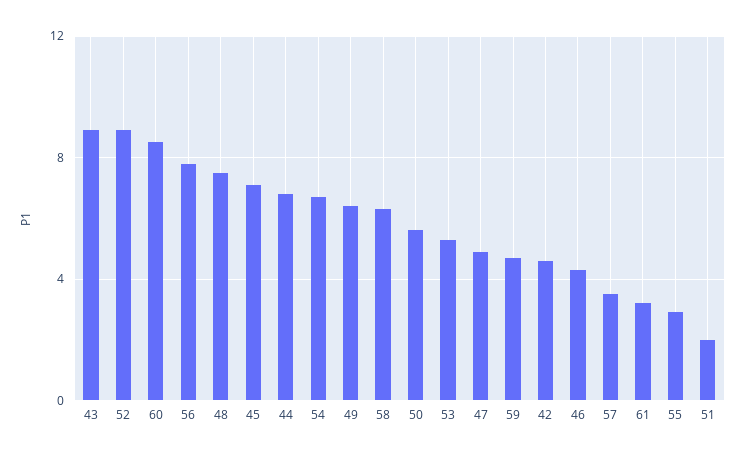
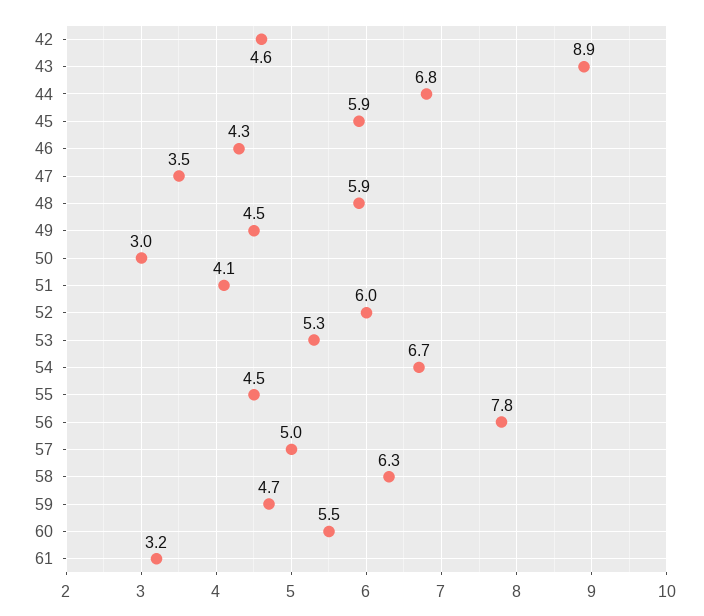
52: 9 -> 6
60: 8.5 -> 5.5
48: 7.5 -> 5.9
45: 7 -> 5.9
49: 6.5 -> 4.5
50: 5.5 -> 3
47: 5 -> 3.5
57: 3.5 -> 5
55: 3 -> 4.5
51: 2 -> 4.1

